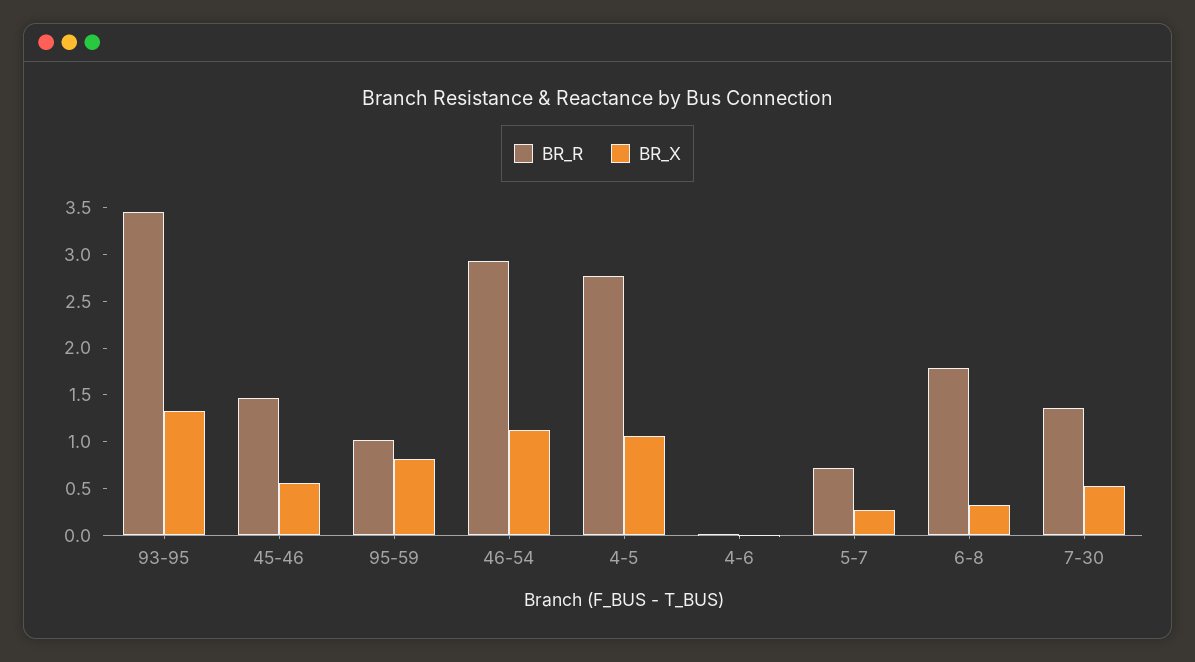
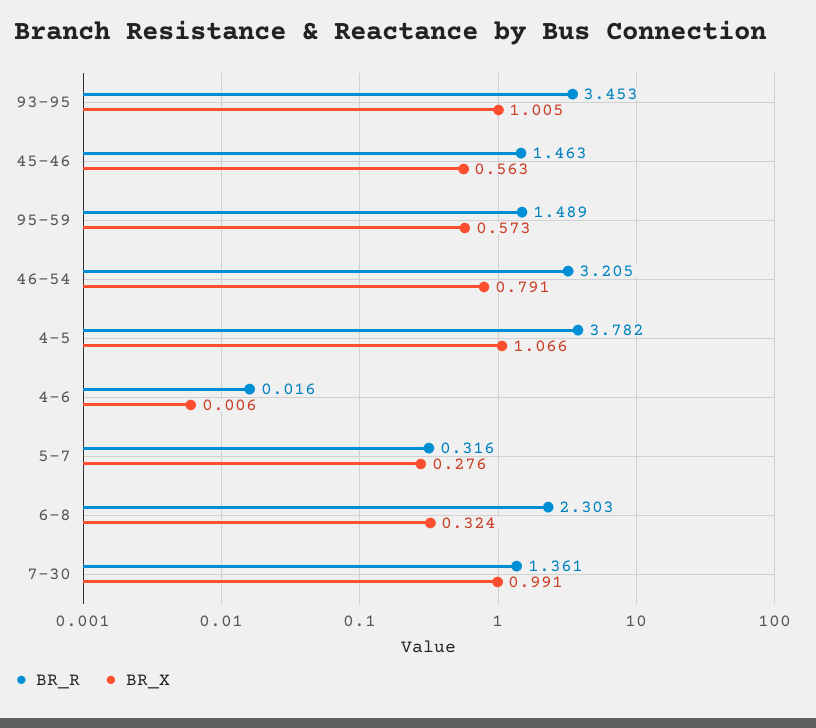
BR_X, 93-95: 1.3 -> 1.005
BR_R, 95-59: 1 -> 1.489
BR_X, 95-59: 0.8 -> 0.573
BR_R, 46-54: 2.9 -> 3.205
BR_X, 46-54: 1.1 -> 0.791
BR_R, 4-5: 2.8 -> 3.782
BR_R, 5-7: 0.7 -> 0.316
BR_R, 6-8: 1.8 -> 2.303
BR_X, 7-30: 0.5 -> 0.991

